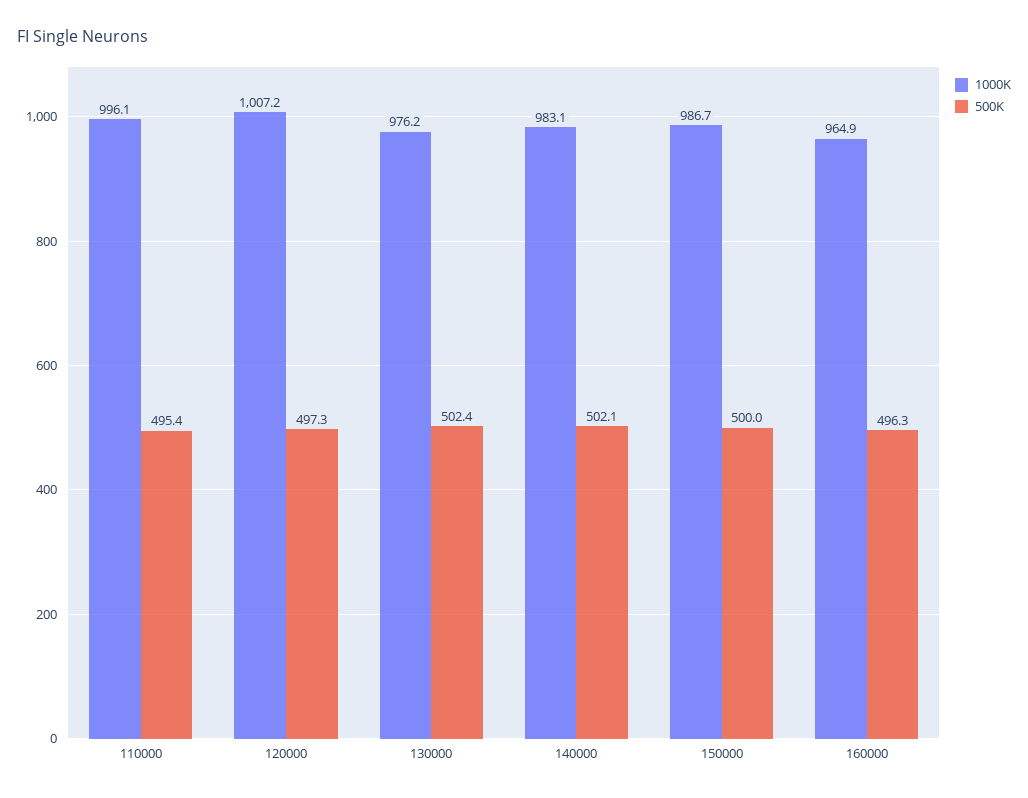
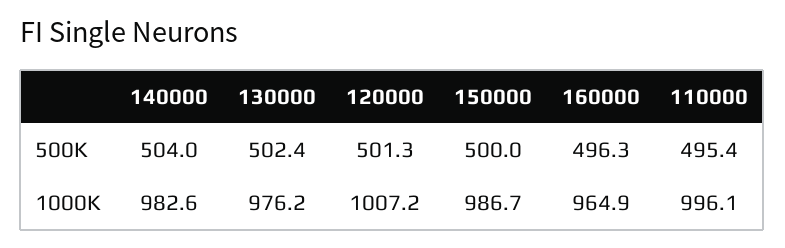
500K, 120000: 497.3 -> 501.3
1000K, 140000: 983.1 -> 982.6
500K, 140000: 502.1 -> 504

